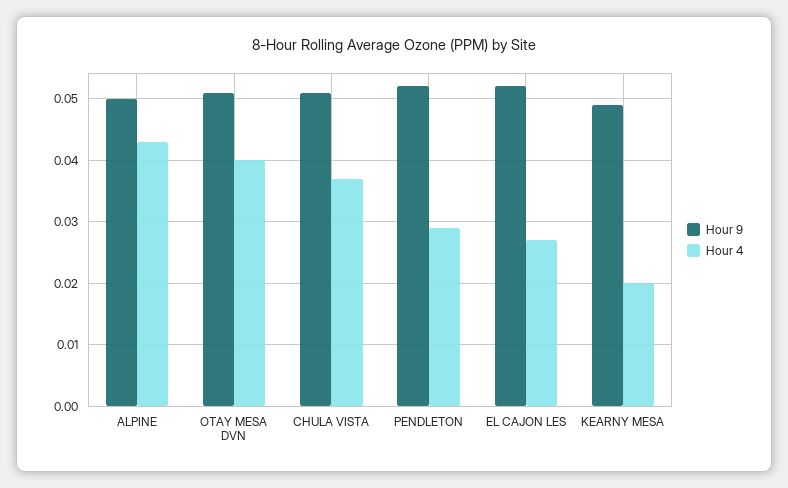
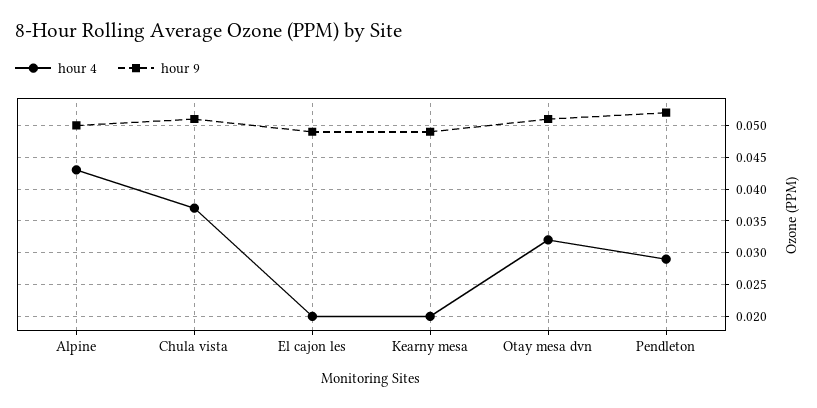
Hour 4, OTAY MESA DVN: 0.04 -> 0.032
Hour 9, EL CAJON LES: 0.052 -> 0.049
Hour 4, EL CAJON LES: 0.027 -> 0.02

